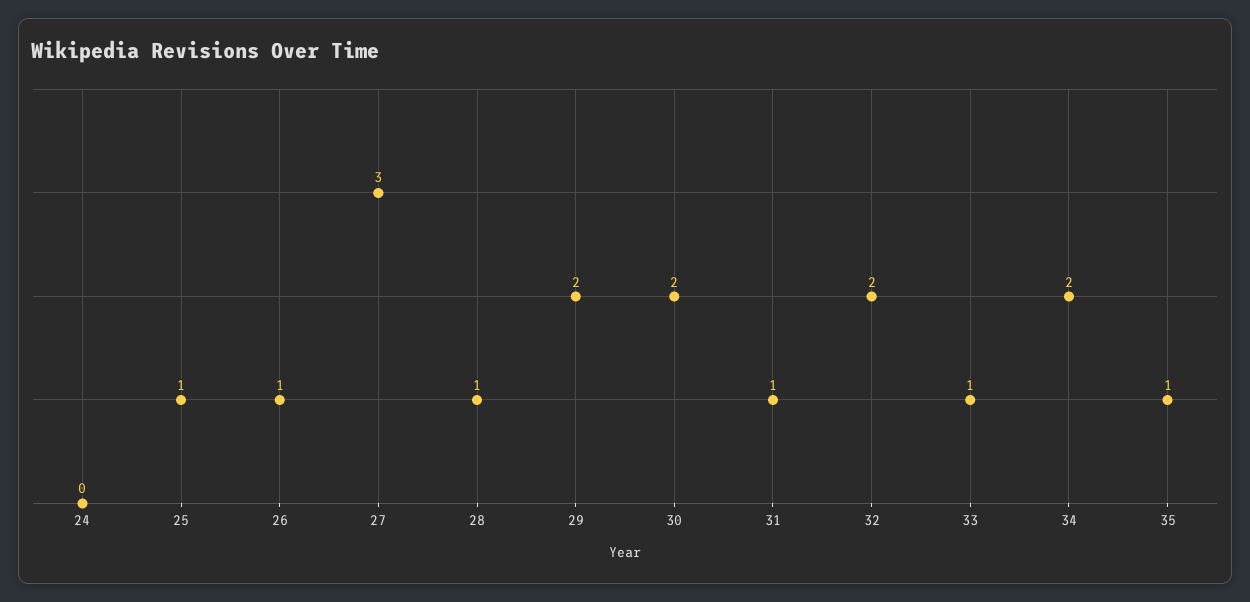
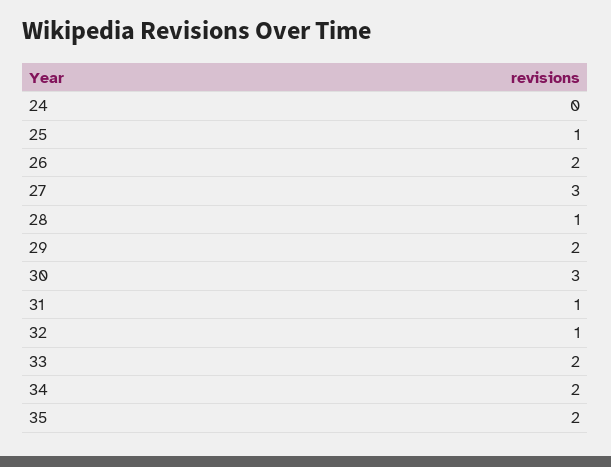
26: 1 -> 2
30: 2 -> 3
32: 2 -> 1
33: 1 -> 2
35: 1 -> 2

